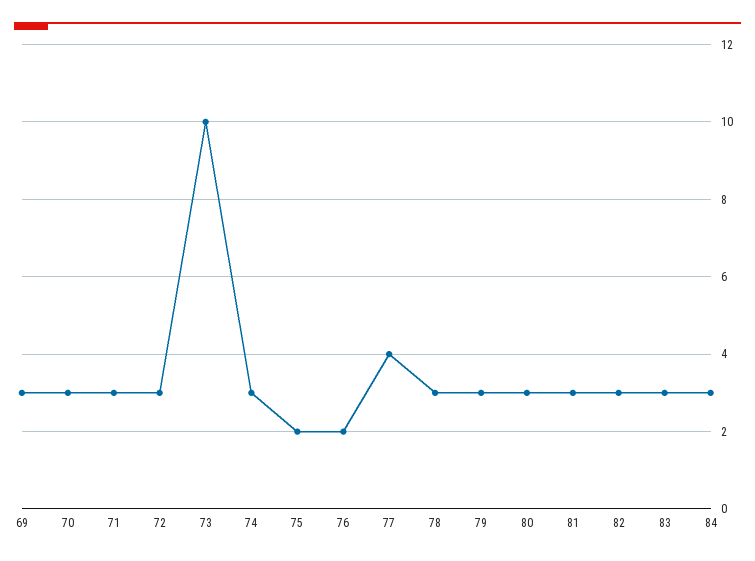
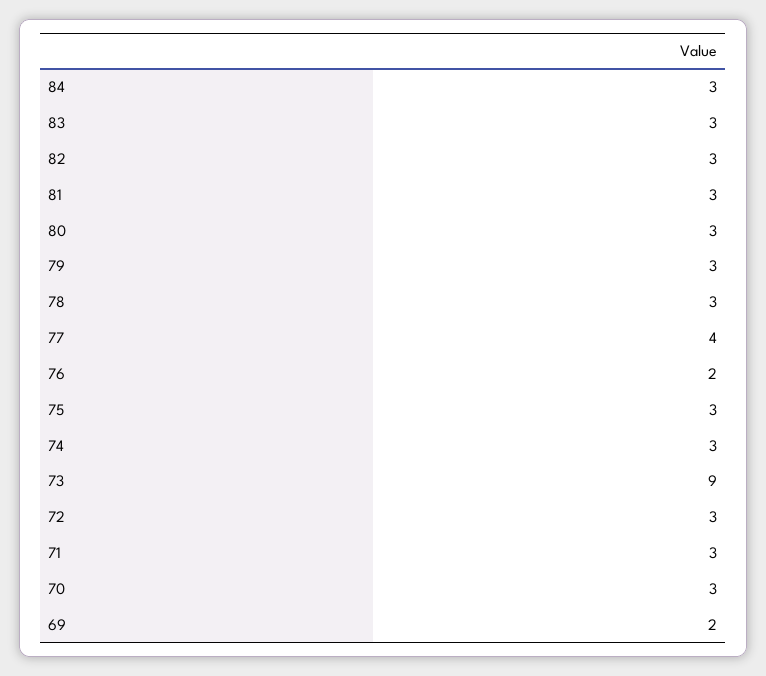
69: 3 -> 2
73: 10 -> 9
75: 2 -> 3

